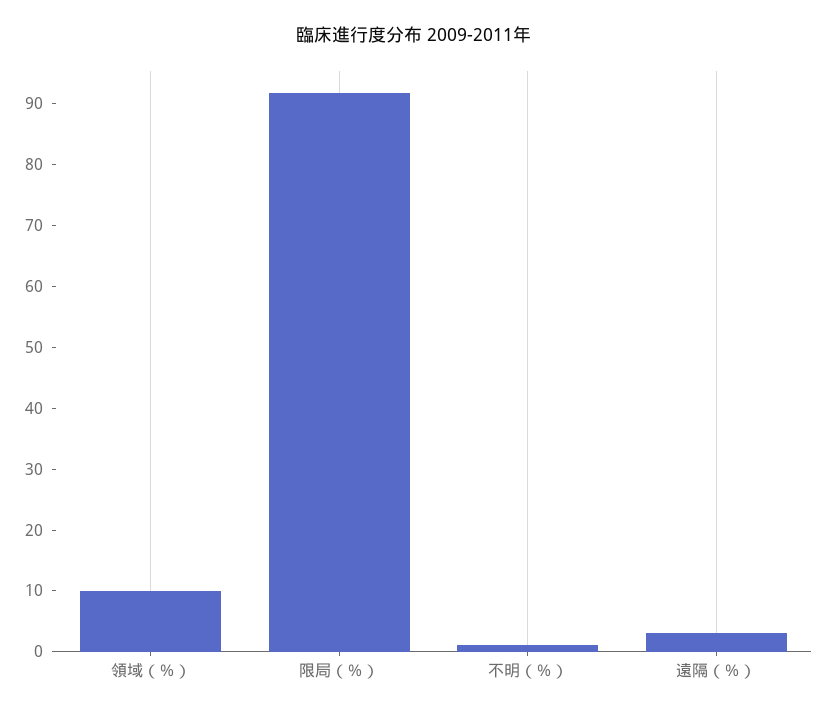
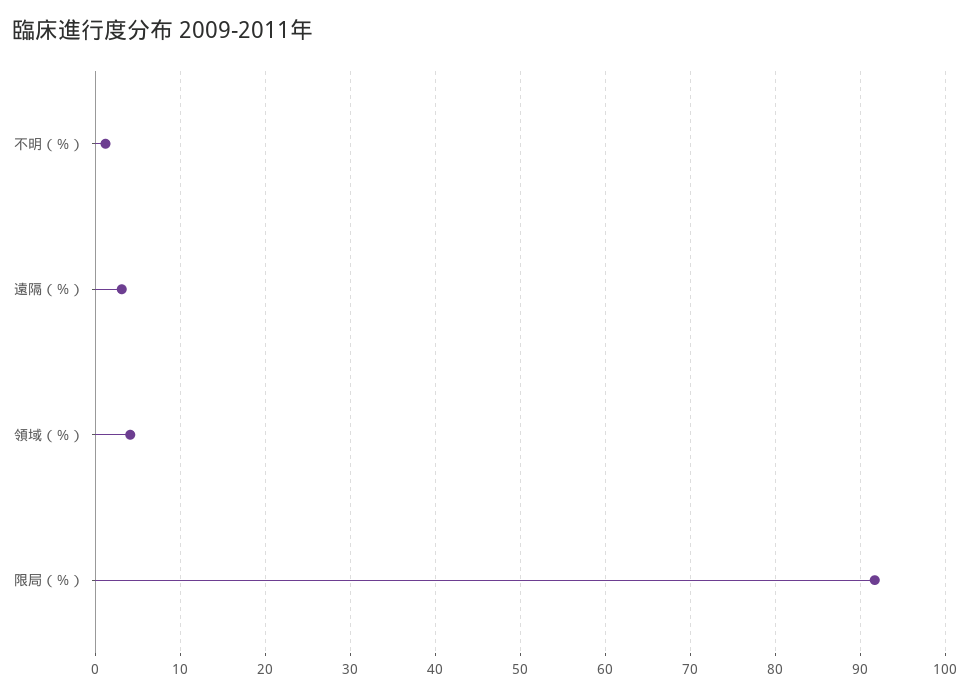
領域（％）: 10 -> 4

